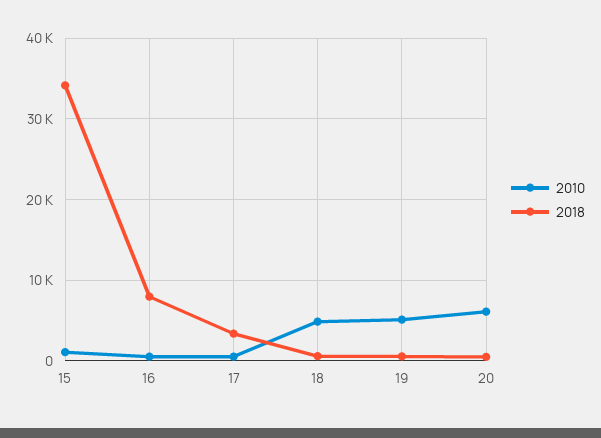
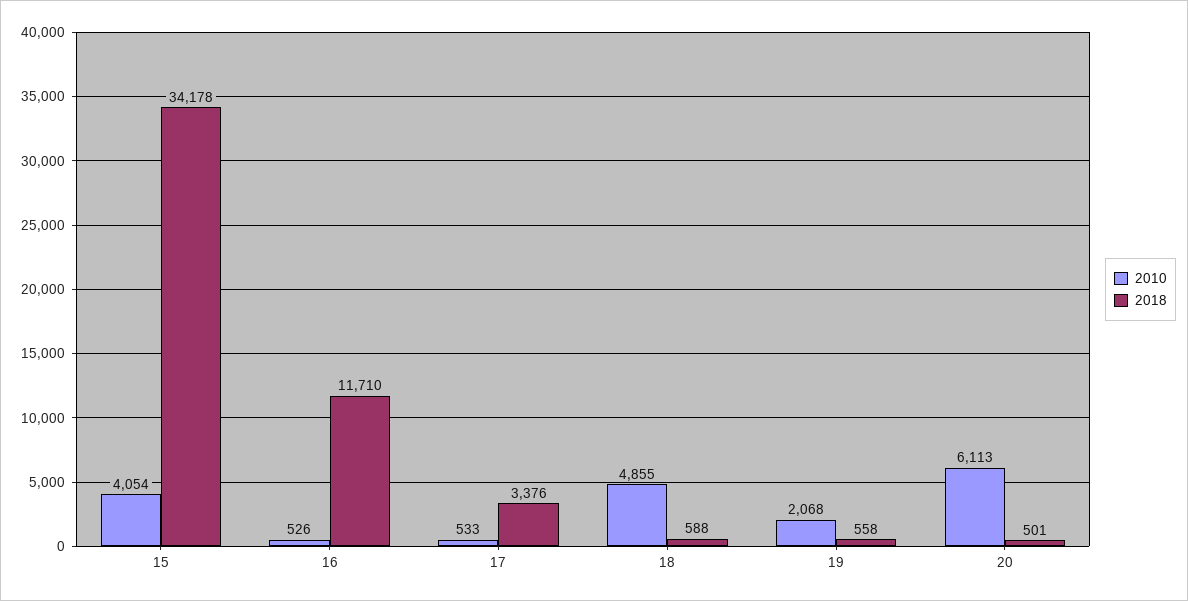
2010, 15: 1000 -> 4054
2018, 16: 8000 -> 11710
2010, 19: 5000 -> 2068

